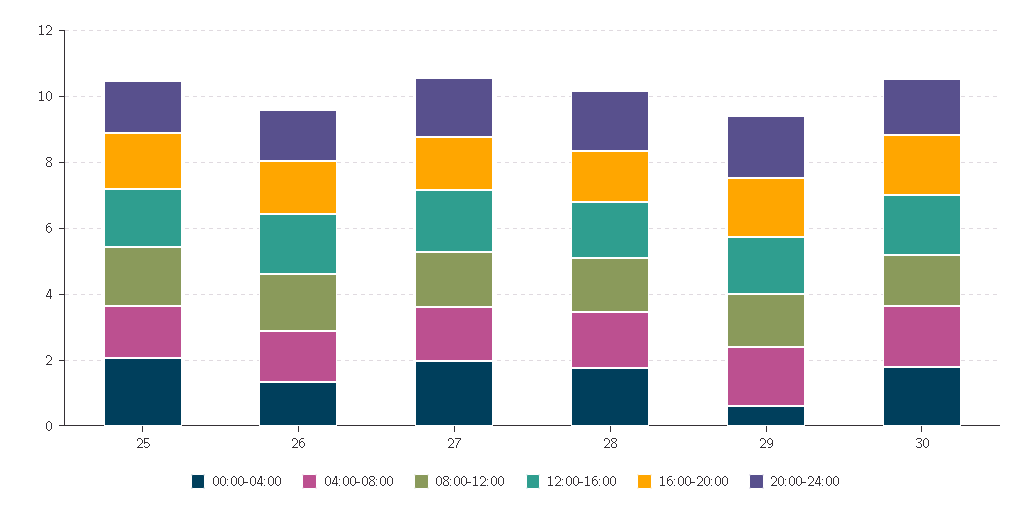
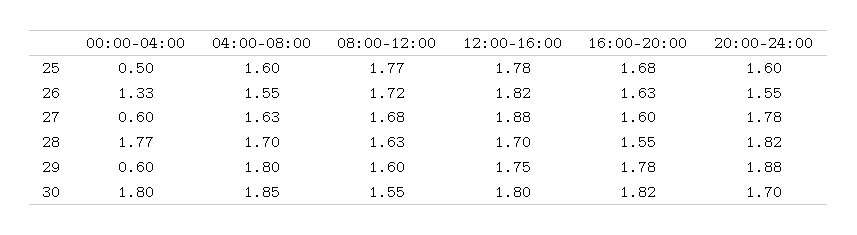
00:00-04:00, 25: 2 -> 0.5
00:00-04:00, 27: 2 -> 0.6

